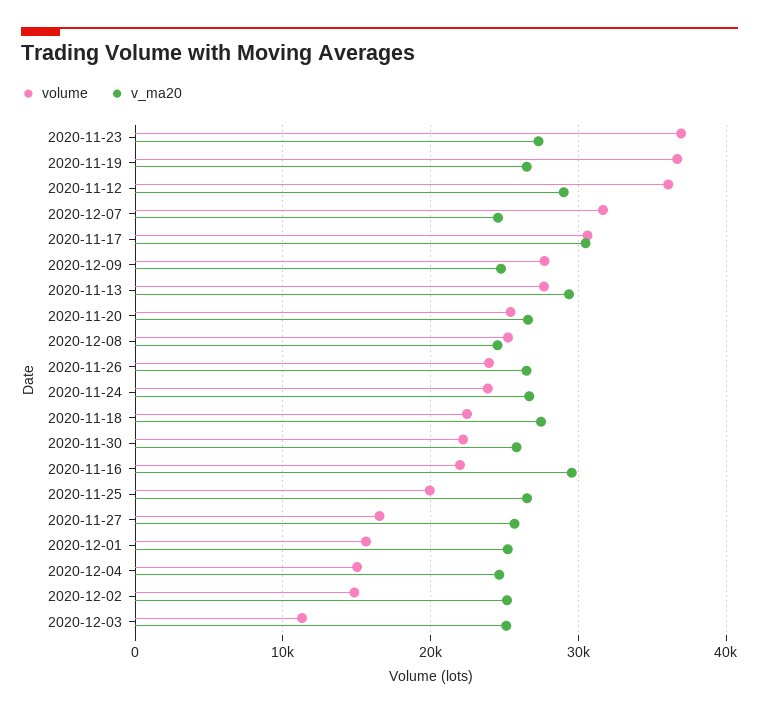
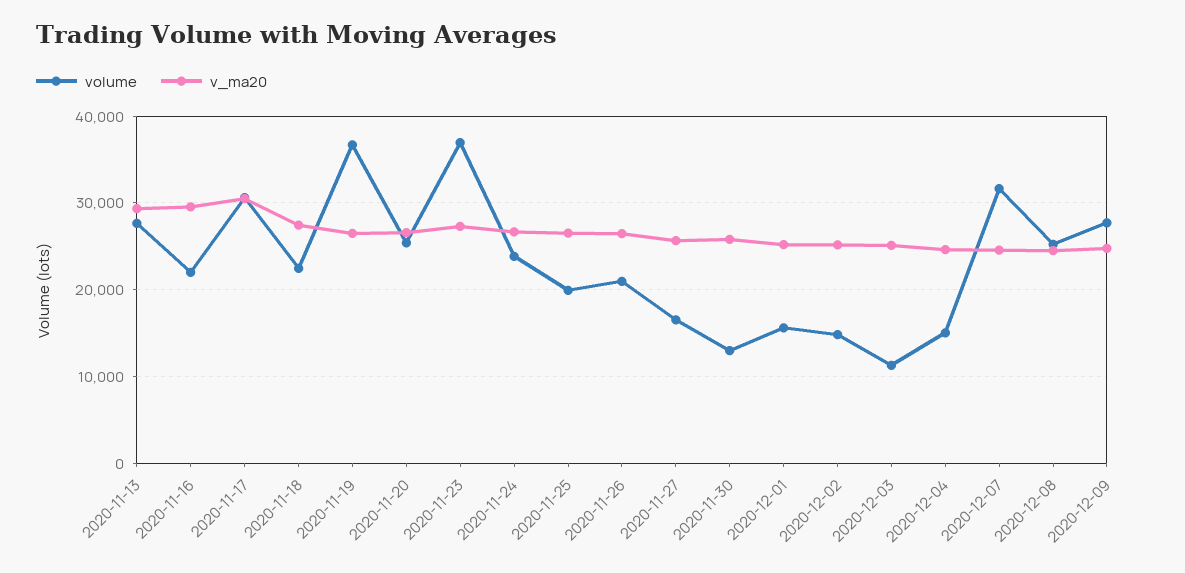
volume, 2020-11-12: 36000 -> none
v_ma20, 2020-11-12: 29000 -> none
volume, 2020-11-26: 24000 -> 21000
volume, 2020-11-30: 22000 -> 13000

